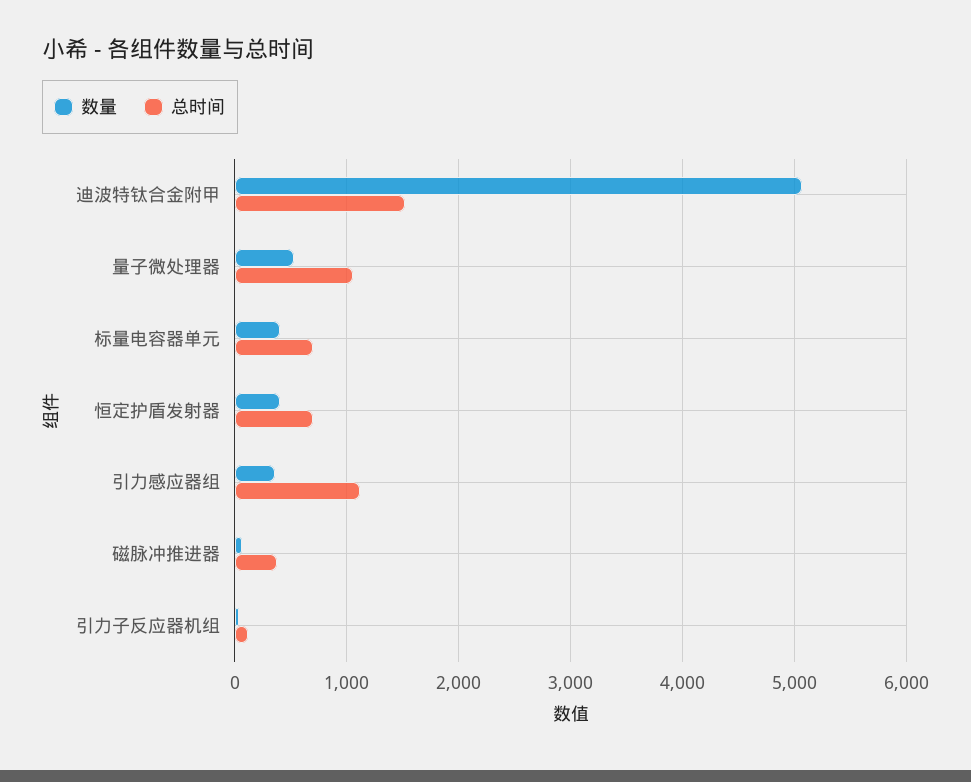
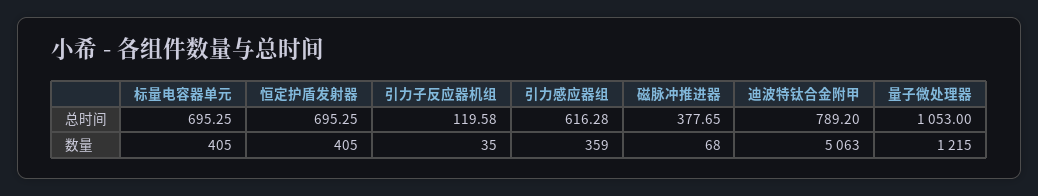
总时间, 迪波特钛合金附甲: 1500 -> 789.2
数量, 量子微处理器: 500 -> 1215
总时间, 引力感应器组: 1100 -> 616.28

